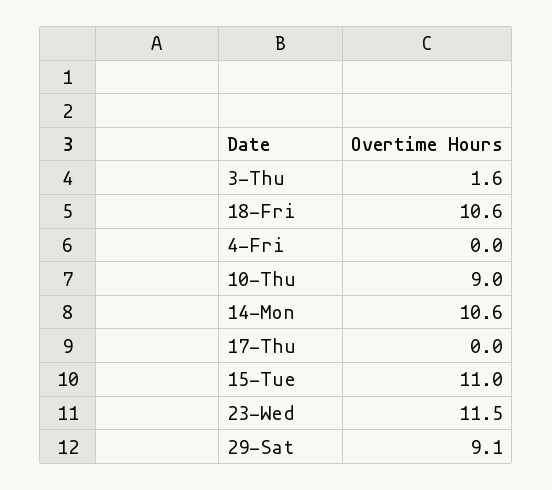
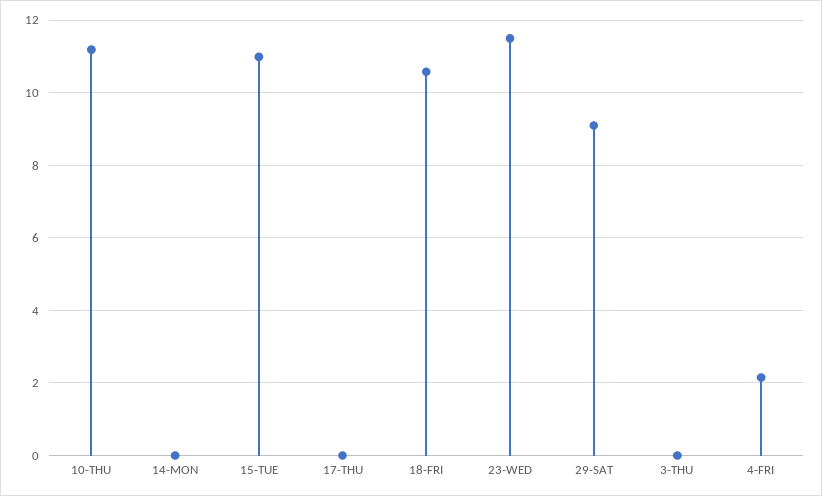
3-Thu: 1.6 -> 0
4-Fri: 0 -> 2.2
10-Thu: 9 -> 11.2
14-Mon: 10.6 -> 0

